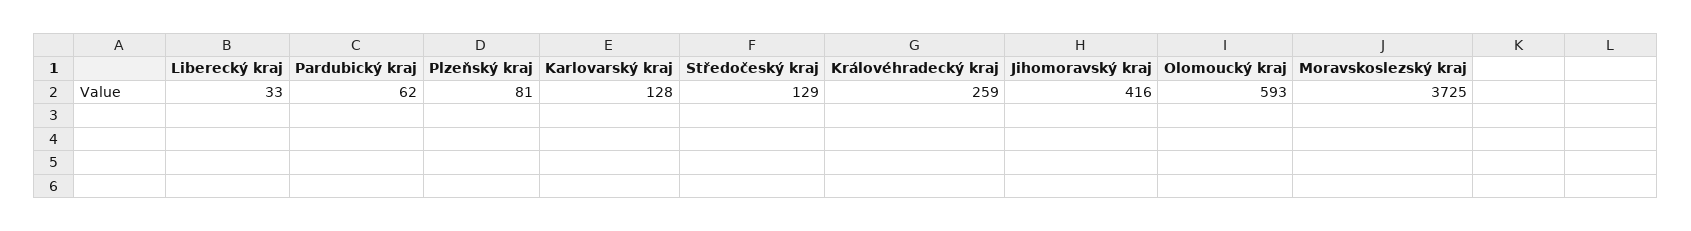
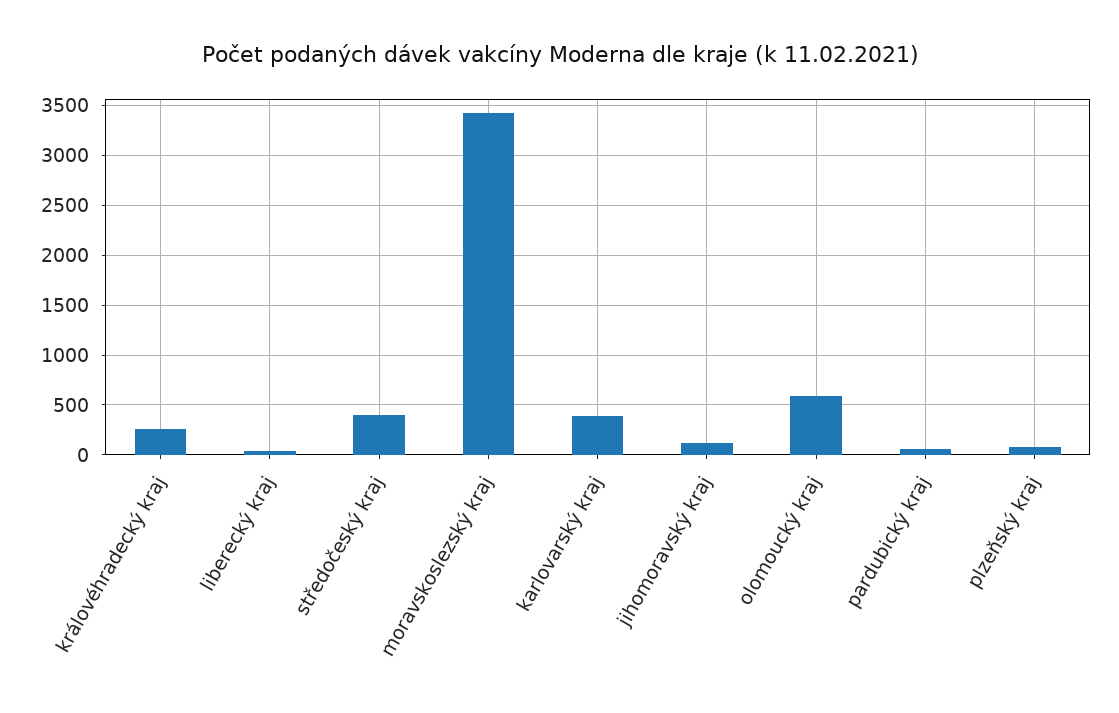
Karlovarský kraj: 128 -> 400
Středočeský kraj: 129 -> 400
Jihomoravský kraj: 416 -> 100
Moravskoslezský kraj: 3725 -> 3400

